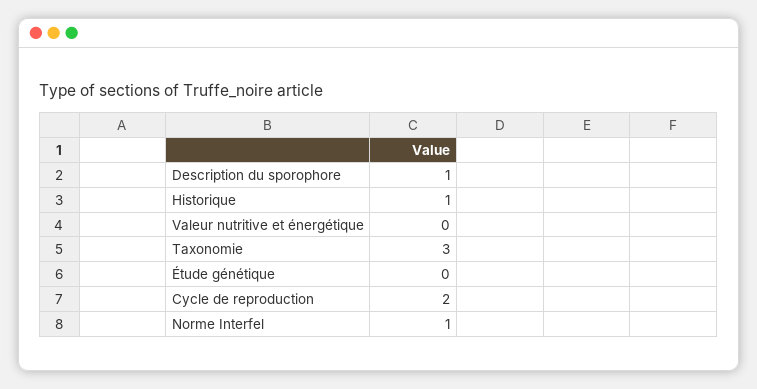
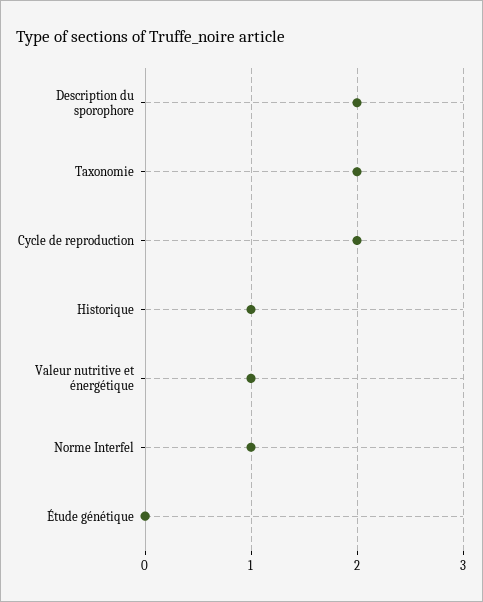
Description du sporophore: 1 -> 2
Valeur nutritive et énergétique: 0 -> 1
Taxonomie: 3 -> 2

